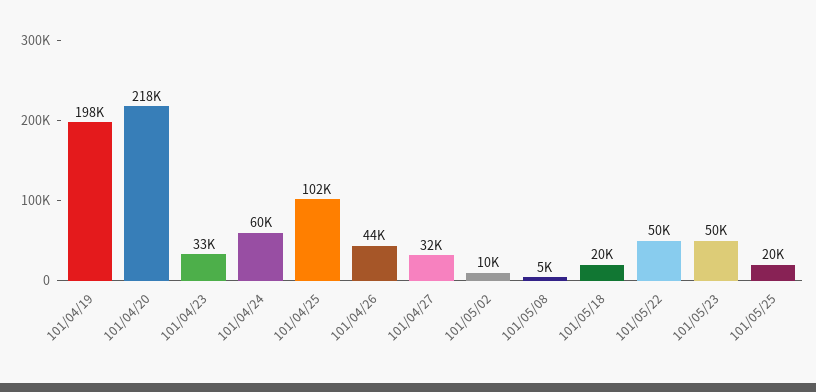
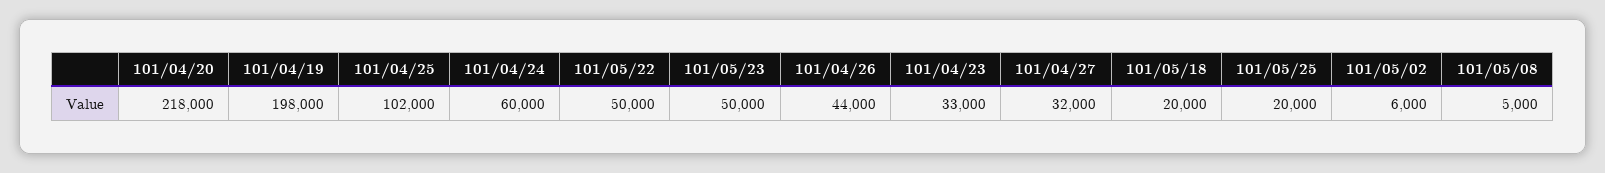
101/05/02: 10000 -> 6000

